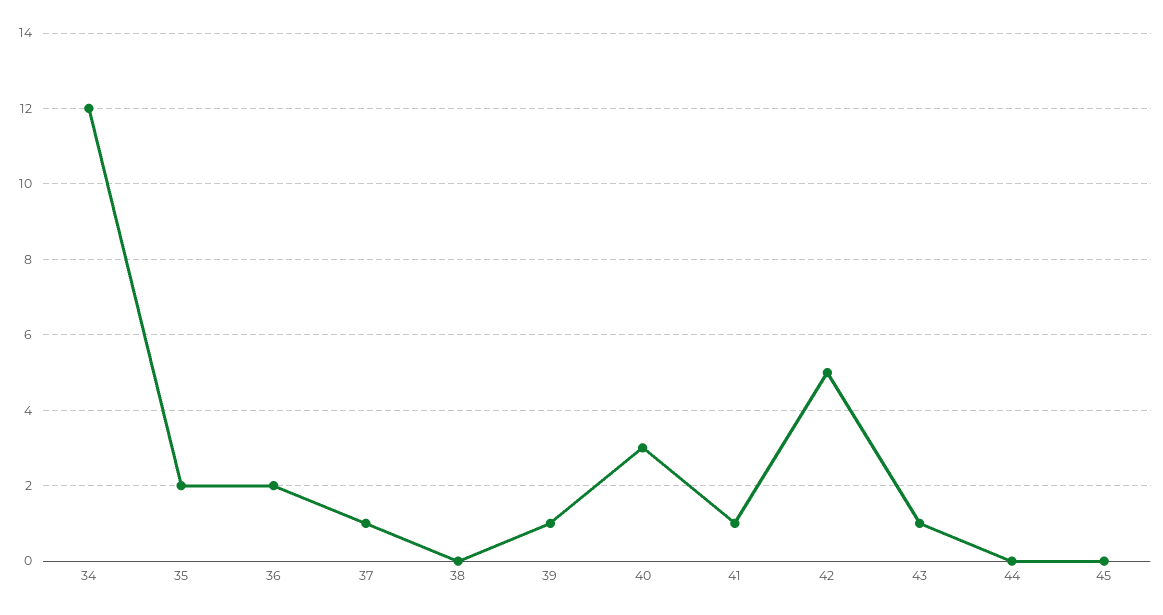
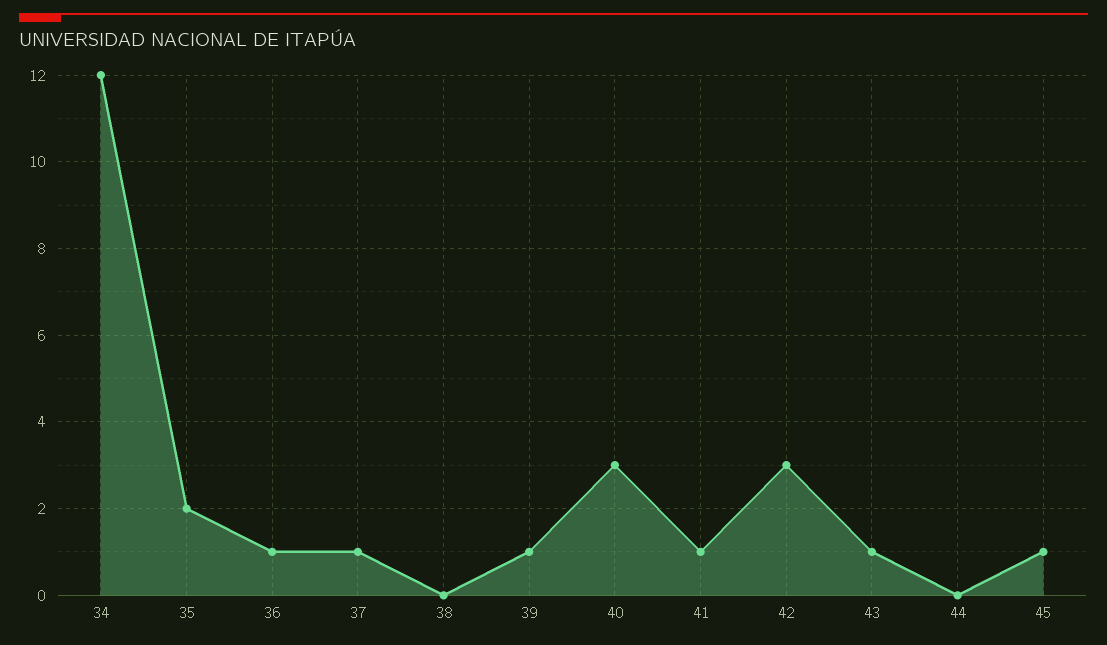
36: 2 -> 1
42: 5 -> 3
45: 0 -> 1

